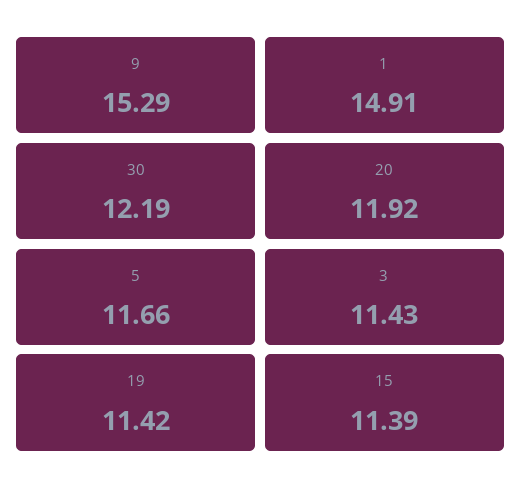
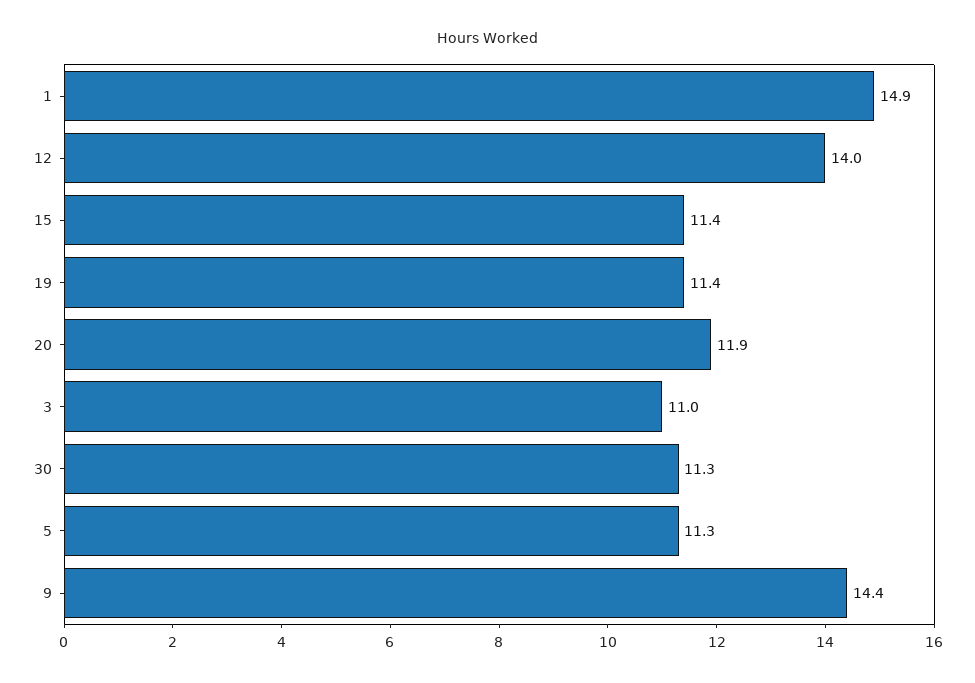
9: 15.29 -> 14.4
30: 12.19 -> 11.3
5: 11.66 -> 11.3
3: 11.43 -> 11
12: none -> 14

